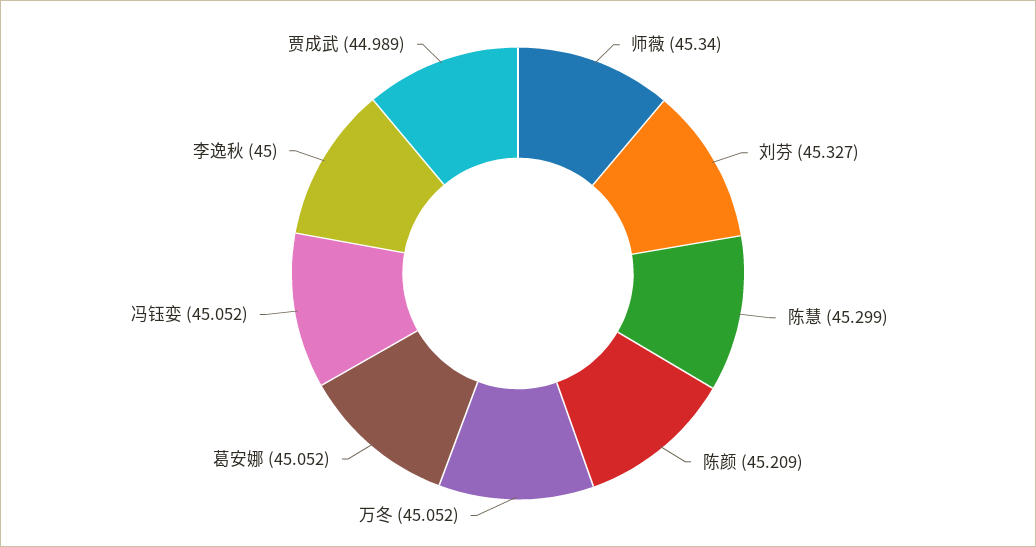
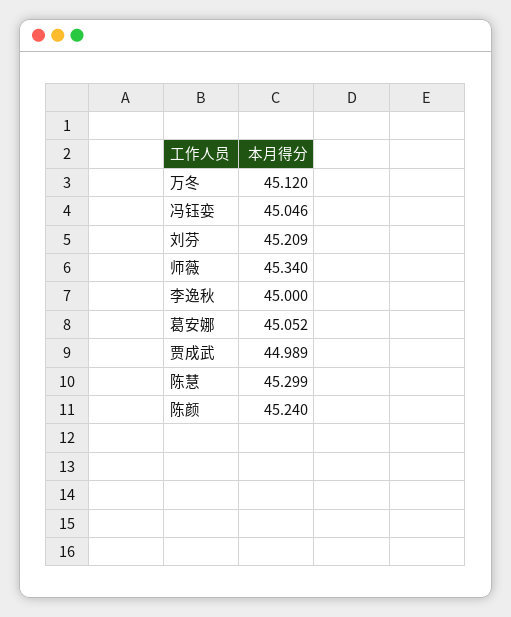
刘芬: 45.327 -> 45.209
陈颜: 45.209 -> 45.24
万冬: 45.052 -> 45.12
冯钰娈: 45.052 -> 45.046

